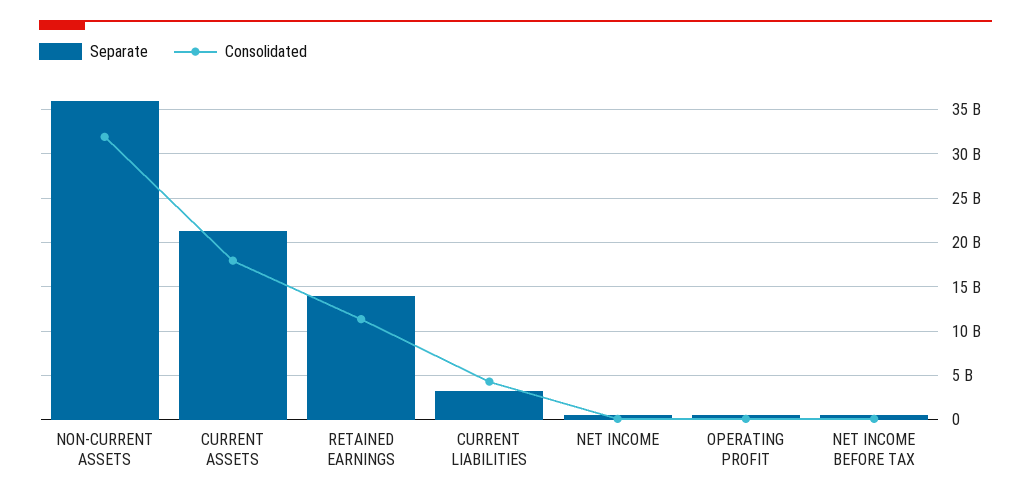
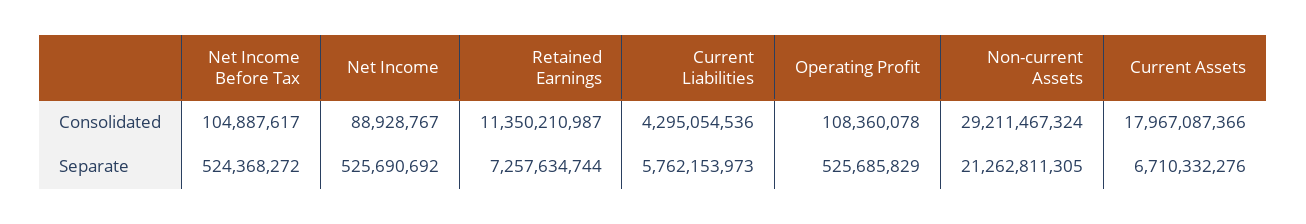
Separate, NON-CURRENT ASSETS: 36000000000 -> 21262811305
Consolidated, NON-CURRENT ASSETS: 32000000000 -> 29211467324
Separate, CURRENT ASSETS: 21000000000 -> 6710332276
Separate, RETAINED EARNINGS: 14000000000 -> 7257634744
Separate, CURRENT LIABILITIES: 3000000000 -> 5762153973

